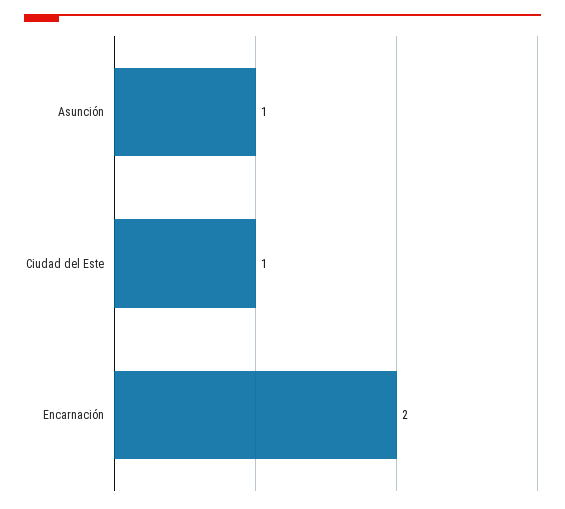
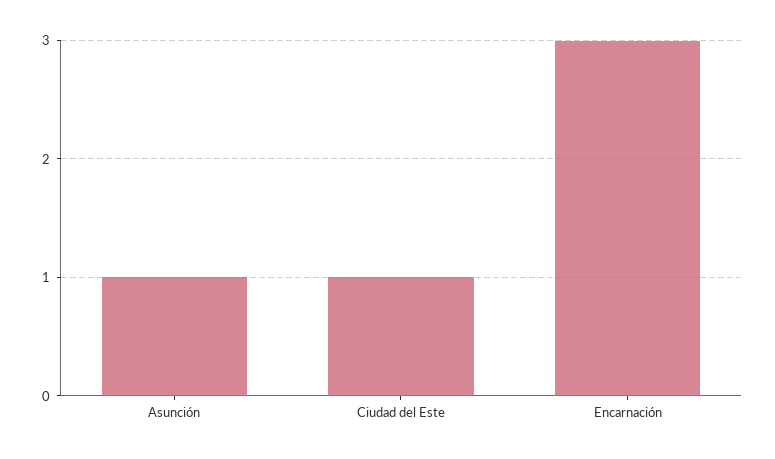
Encarnación: 2 -> 3

